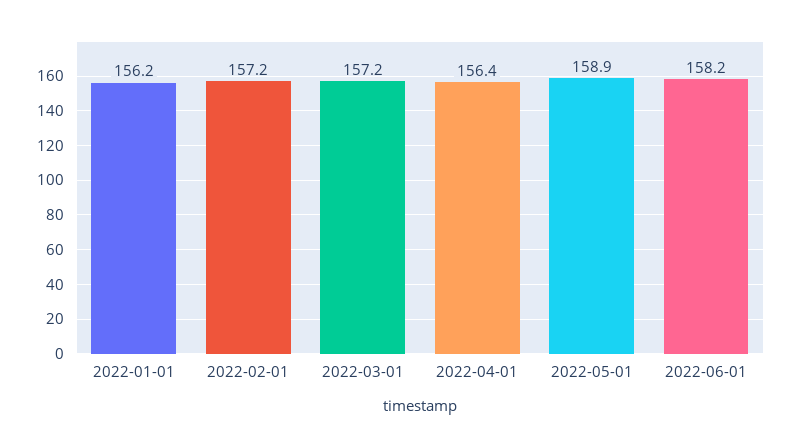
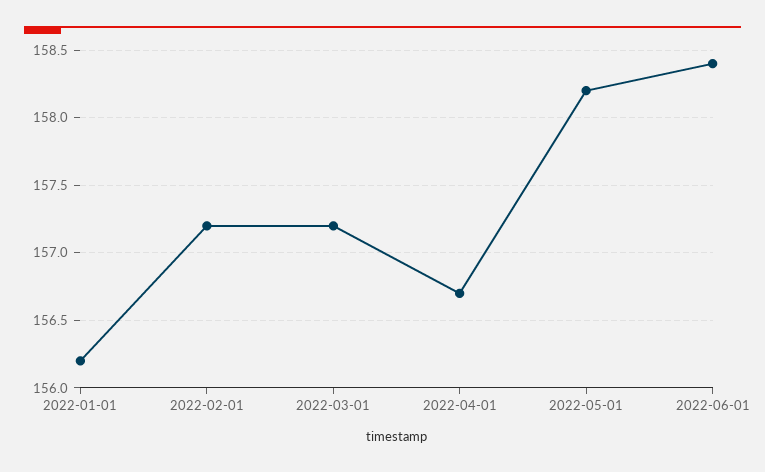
2022-04-01: 156.4 -> 156.7
2022-05-01: 158.9 -> 158.2
2022-06-01: 158.2 -> 158.4

